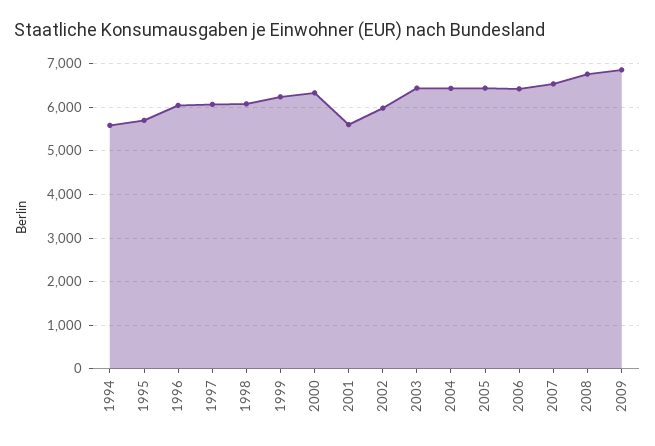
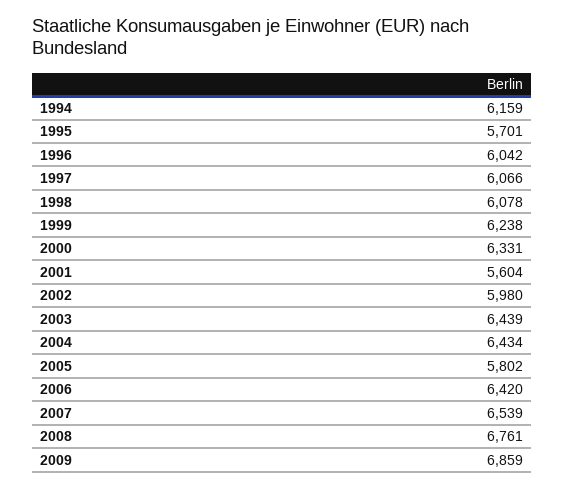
1994: 5600 -> 6159
2005: 6400 -> 5802

